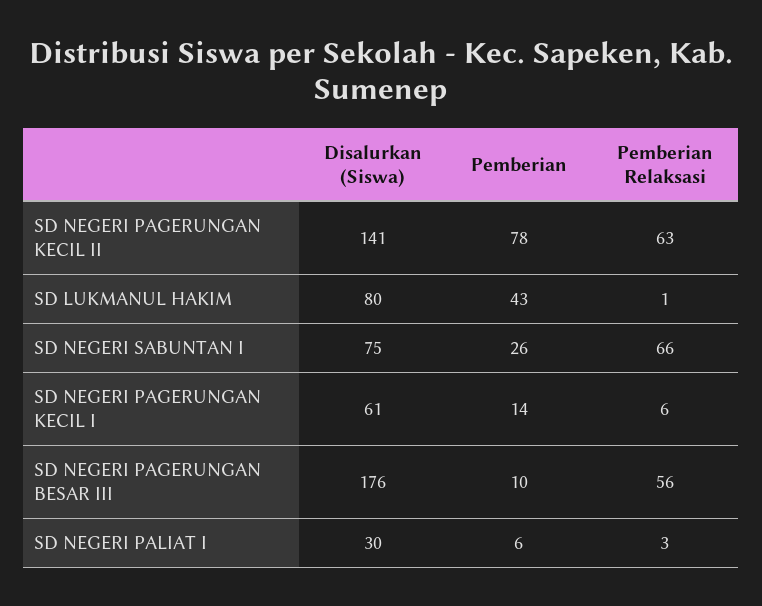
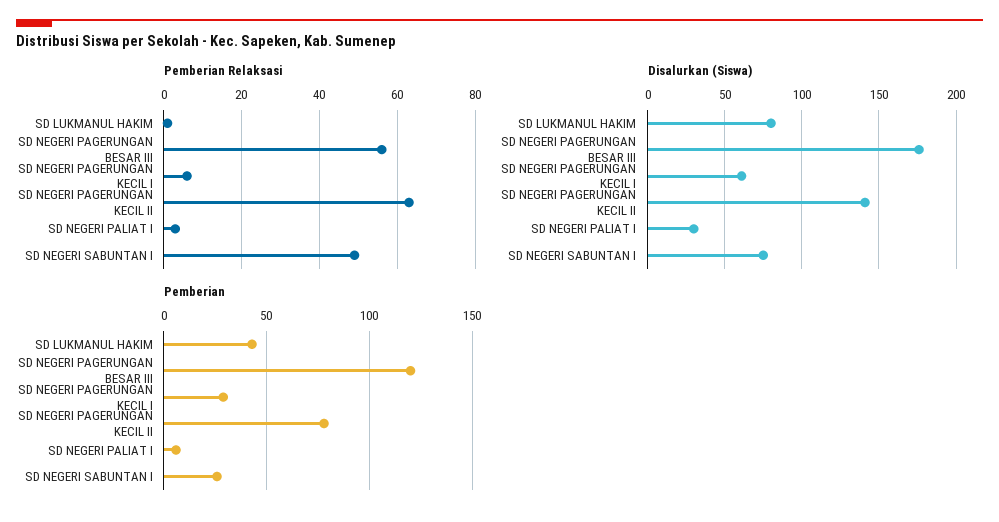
Pemberian Relaksasi, SD NEGERI SABUNTAN I: 66 -> 50
Pemberian, SD NEGERI PAGERUNGAN KECIL I: 14 -> 30
Pemberian, SD NEGERI PAGERUNGAN BESAR III: 10 -> 120

